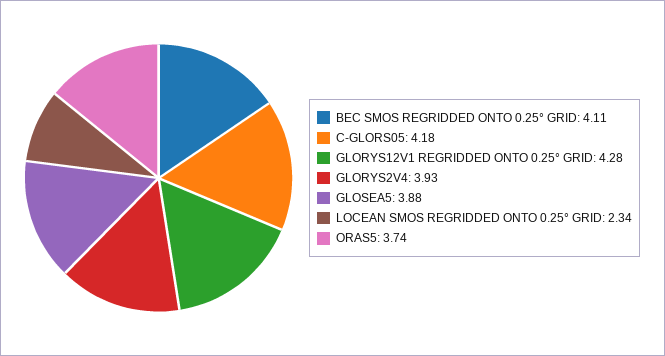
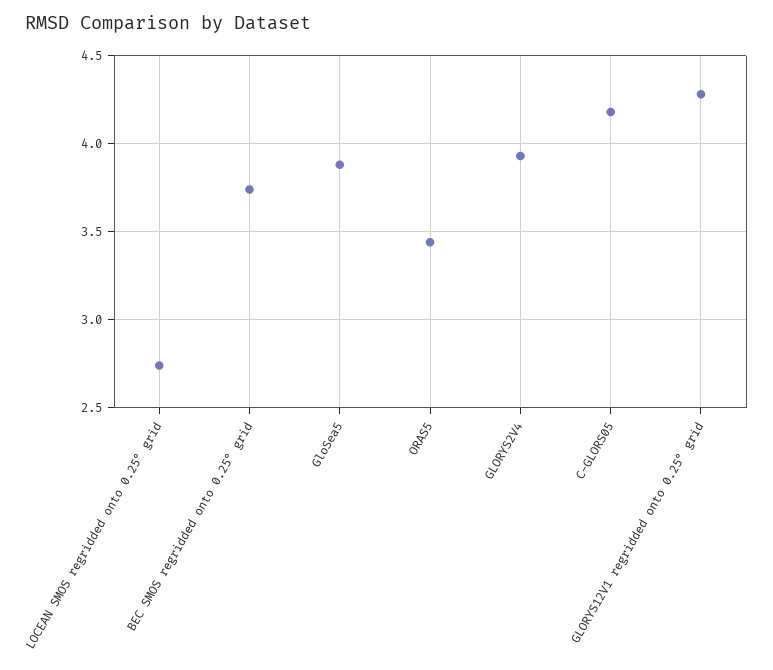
BEC SMOS REGRIDDED ONTO 0.25° GRID: 4.11 -> 3.75
LOCEAN SMOS REGRIDDED ONTO 0.25° GRID: 2.34 -> 2.75
ORAS5: 3.74 -> 3.45

